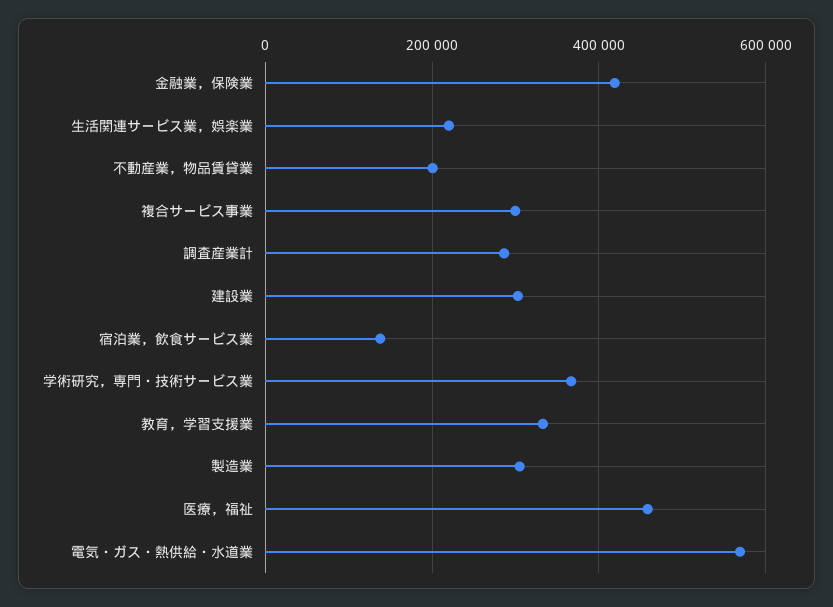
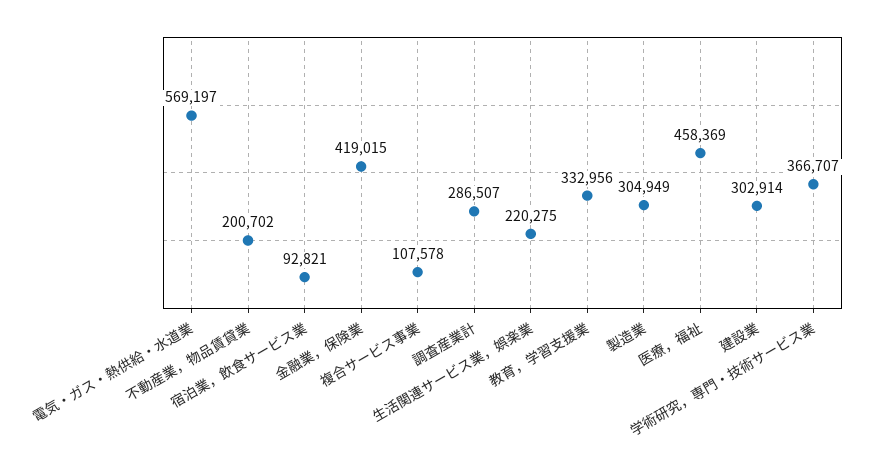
複合サービス事業: 300000 -> 107578
宿泊業，飲食サービス業: 140000 -> 92821

